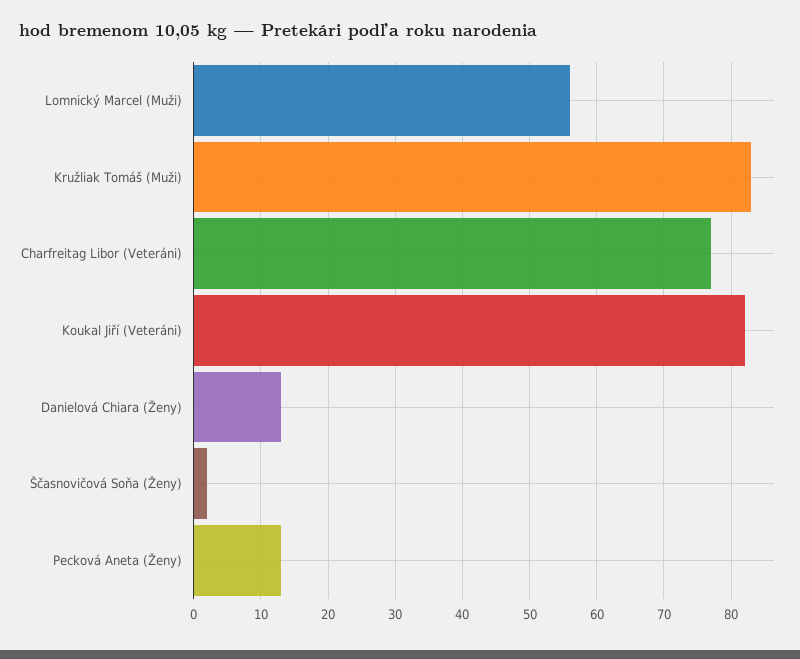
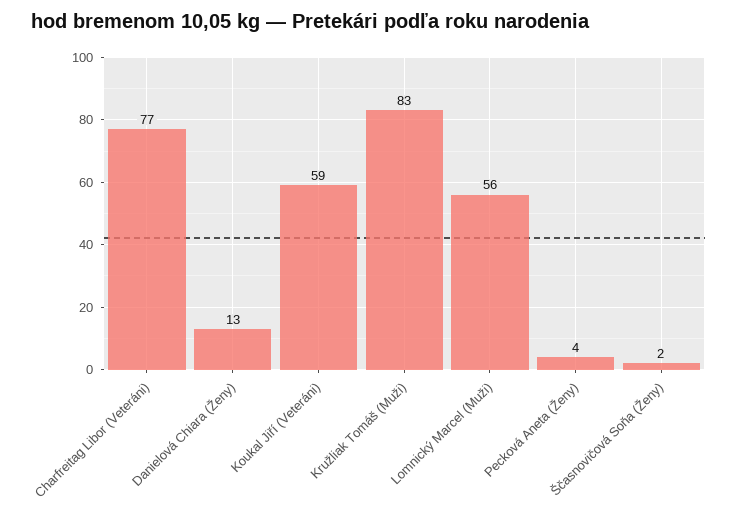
Koukal Jiří (Veteráni): 82 -> 59
Pecková Aneta (Ženy): 13 -> 4

